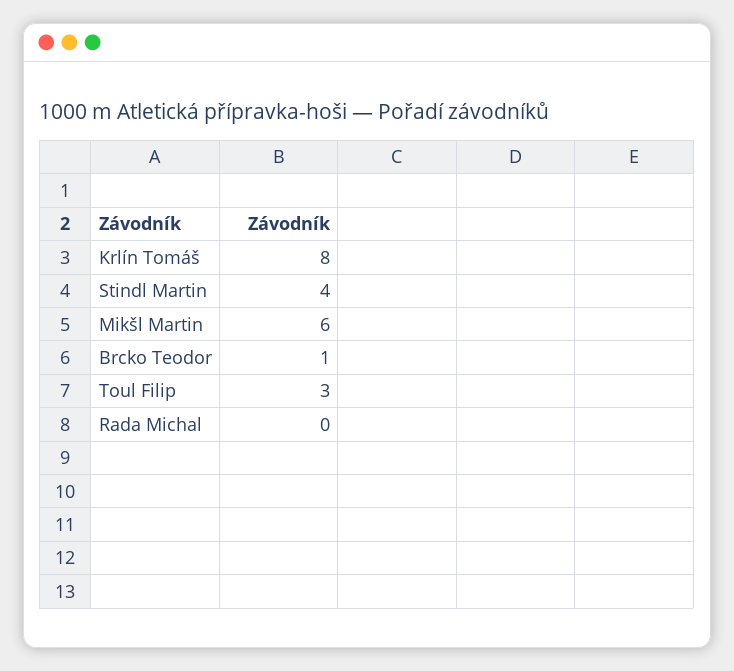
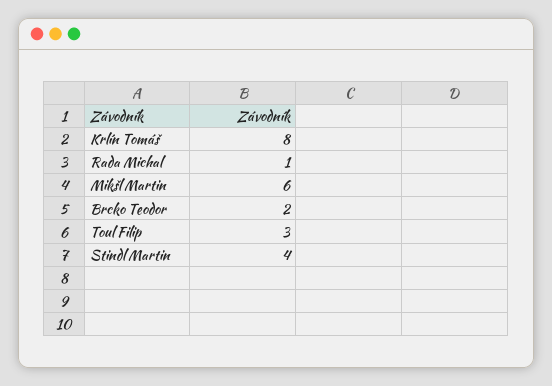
Brcko Teodor: 1 -> 2
Rada Michal: 0 -> 1

